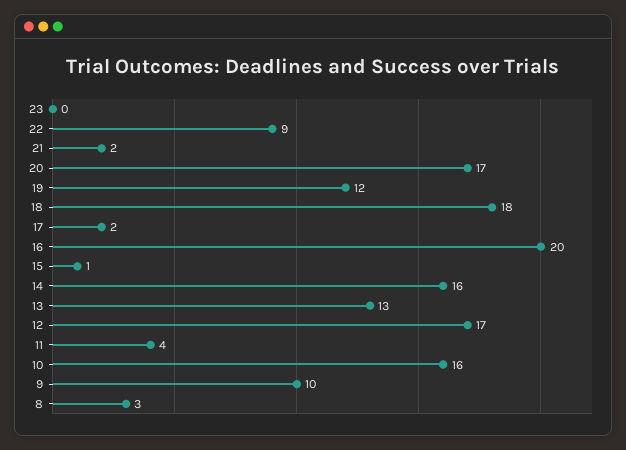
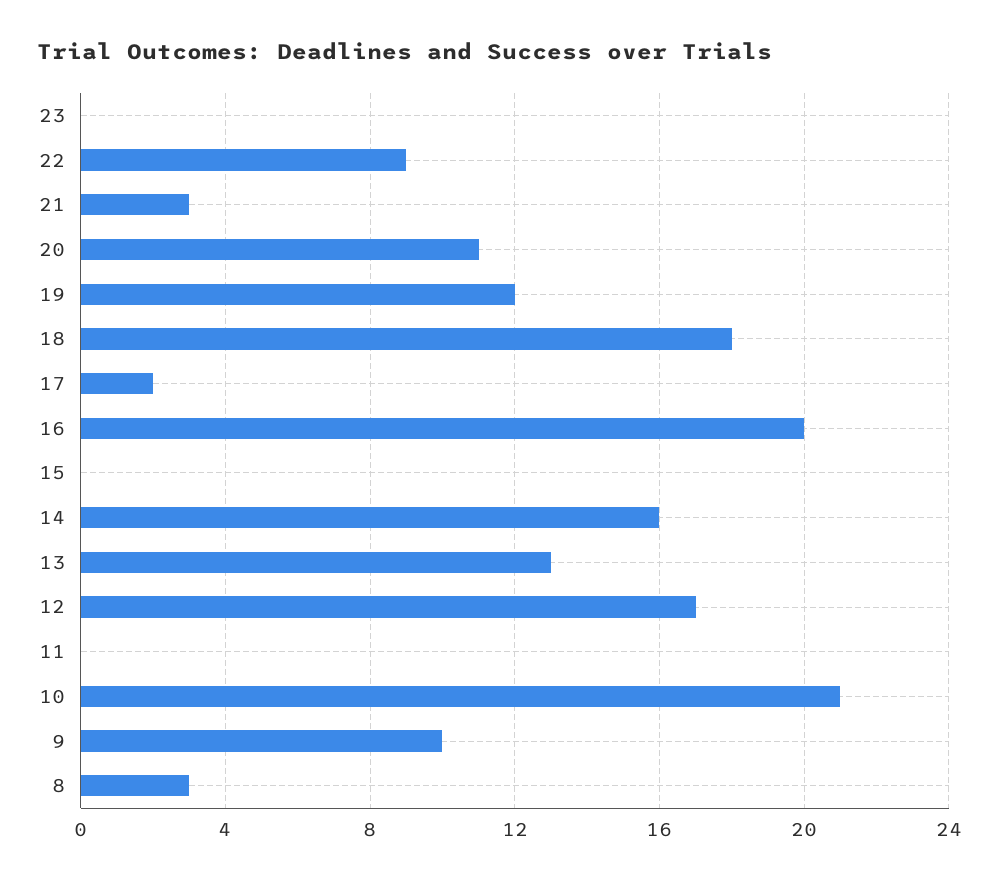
21: 2 -> 3
20: 17 -> 11
15: 1 -> 0
11: 4 -> 0
10: 16 -> 21

